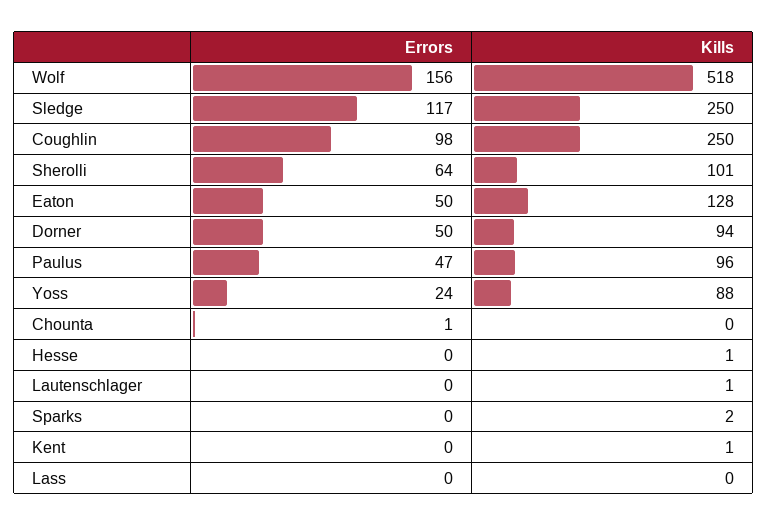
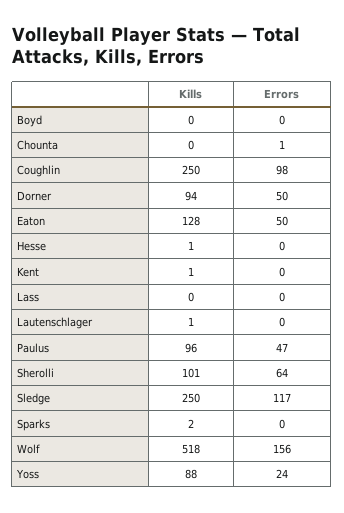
Kills, Boyd: none -> 0
Errors, Boyd: none -> 0

